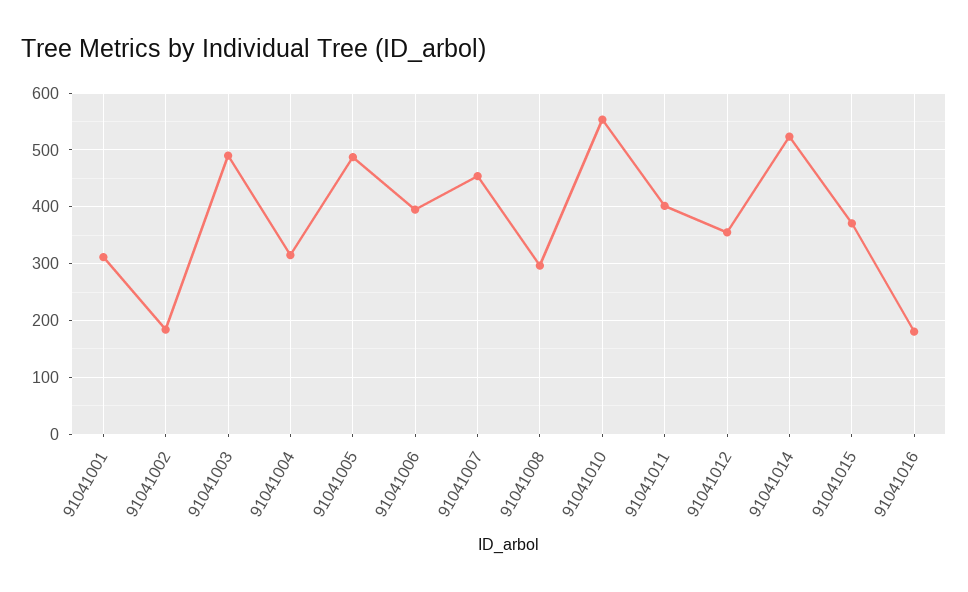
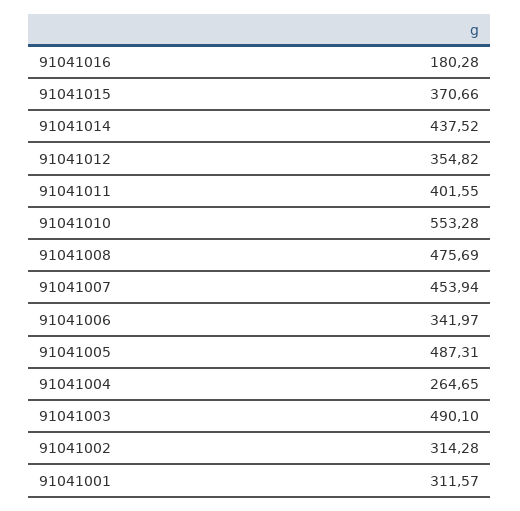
91041002: 180 -> 314.28
91041004: 320 -> 264.65
91041006: 400 -> 341.97
91041008: 300 -> 475.69
91041014: 520 -> 437.52

